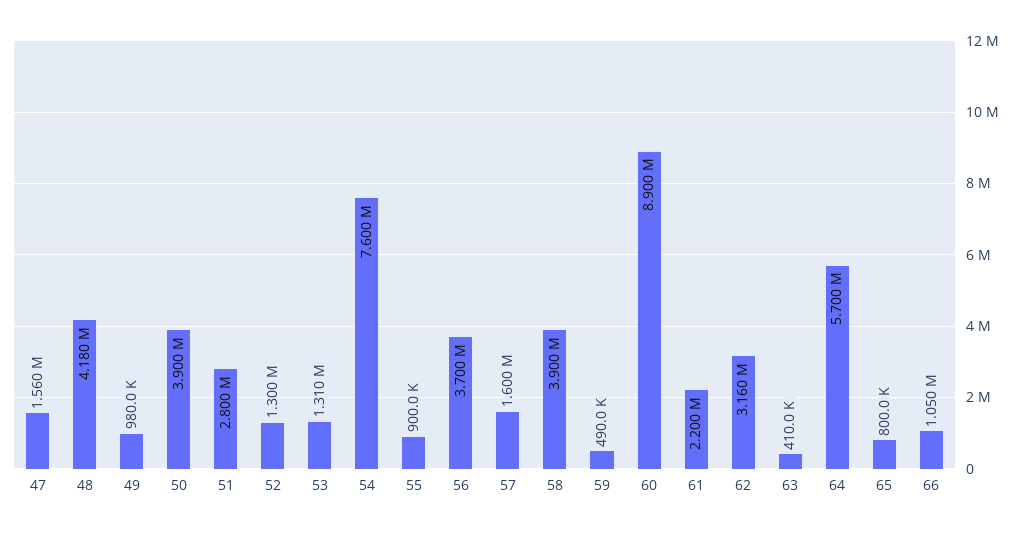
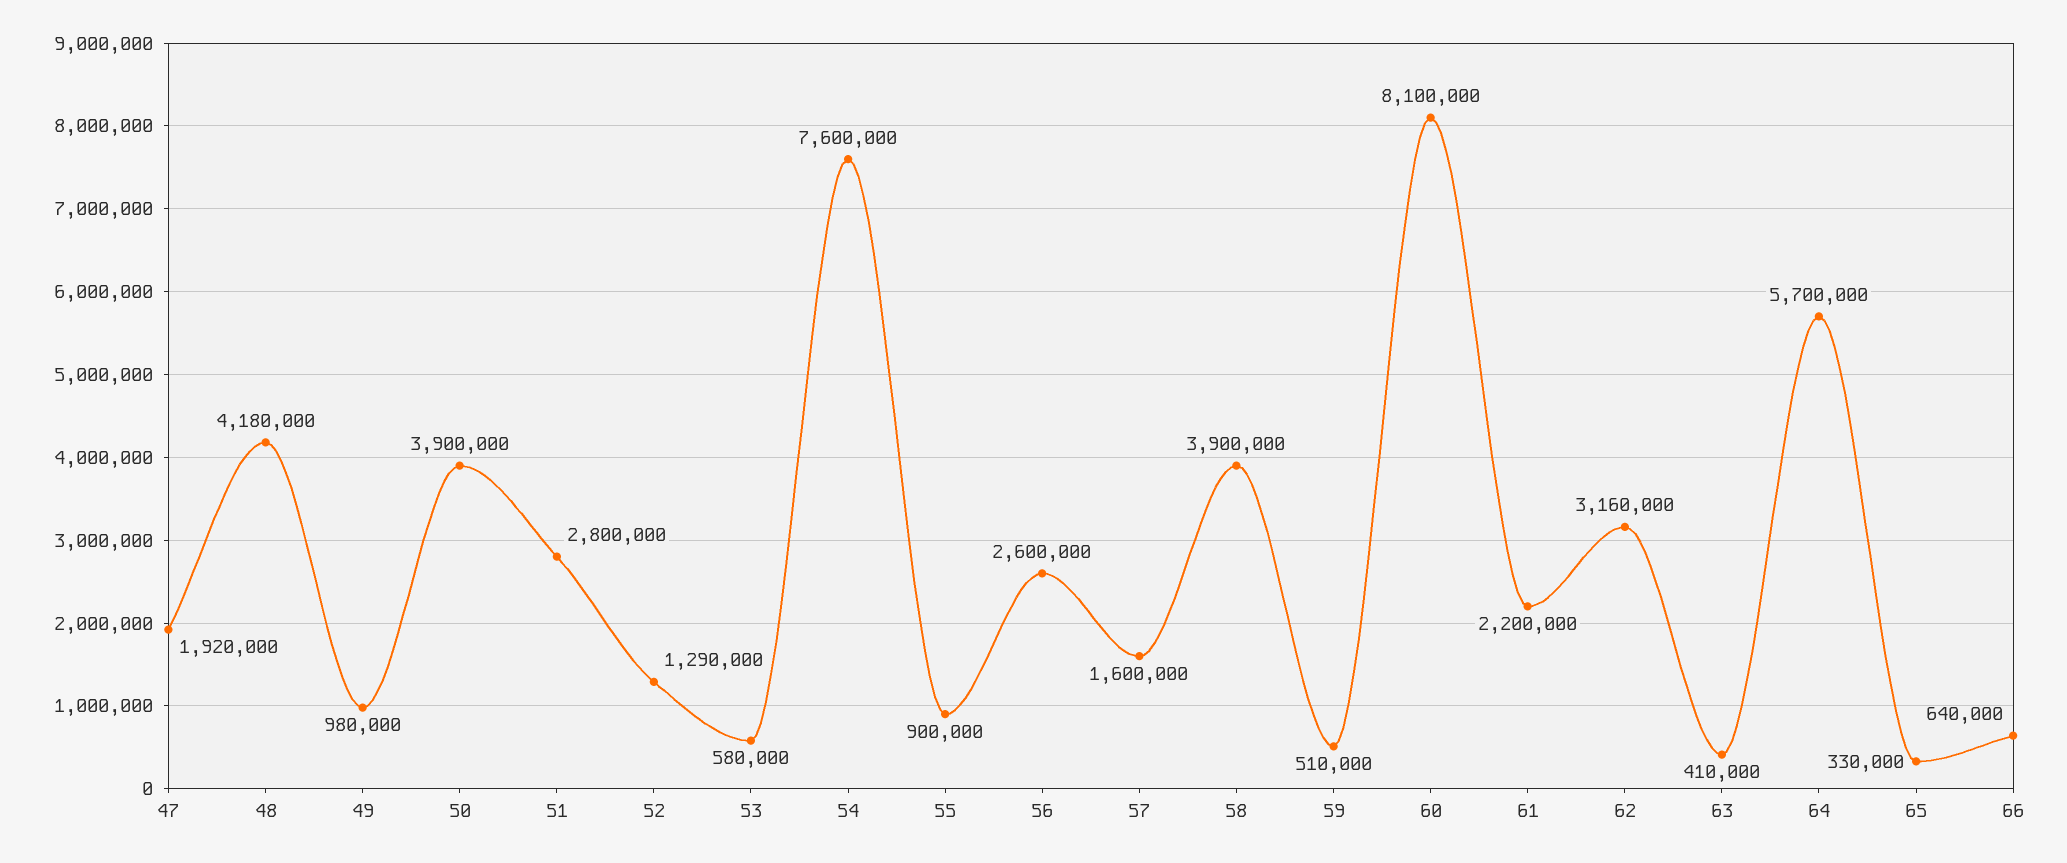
47: 1560000 -> 1920000
52: 1300000 -> 1290000
53: 1310000 -> 580000
56: 3700000 -> 2600000
59: 490000 -> 510000
60: 8900000 -> 8100000
65: 800000 -> 330000
66: 1050000 -> 640000

